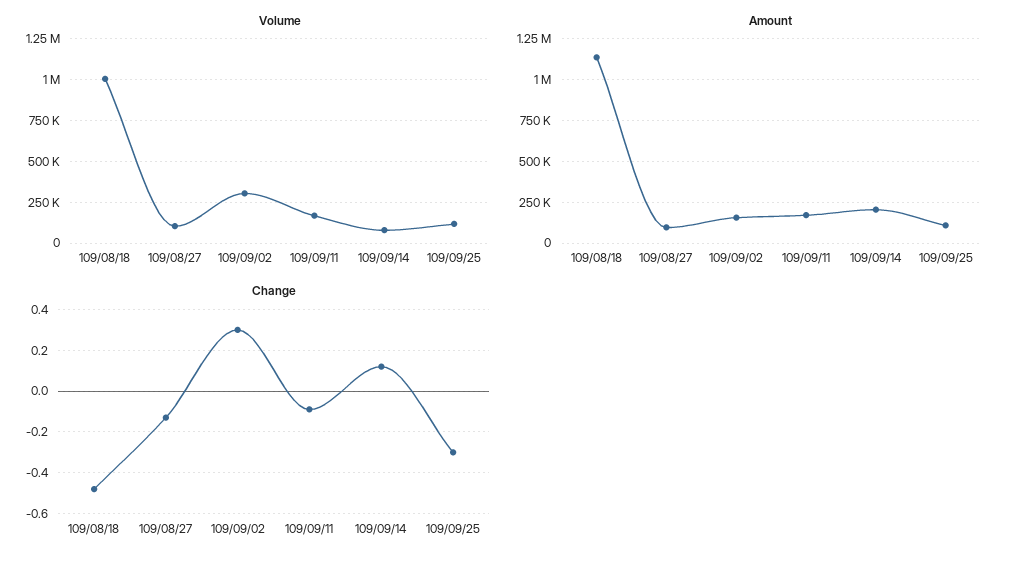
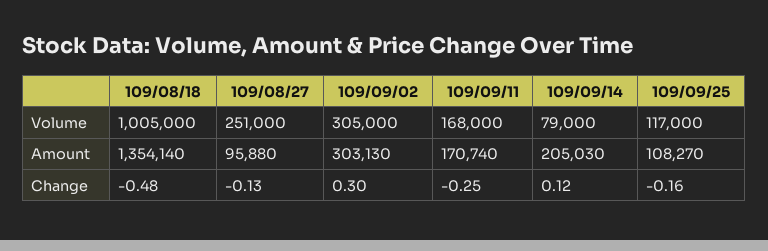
Volume, 109/08/27: 100000 -> 251000
Amount, 109/08/18: 1150000 -> 1354140
Amount, 109/09/02: 150000 -> 303130
Change, 109/09/11: -0.1 -> -0.25
Change, 109/09/25: -0.3 -> -0.16

